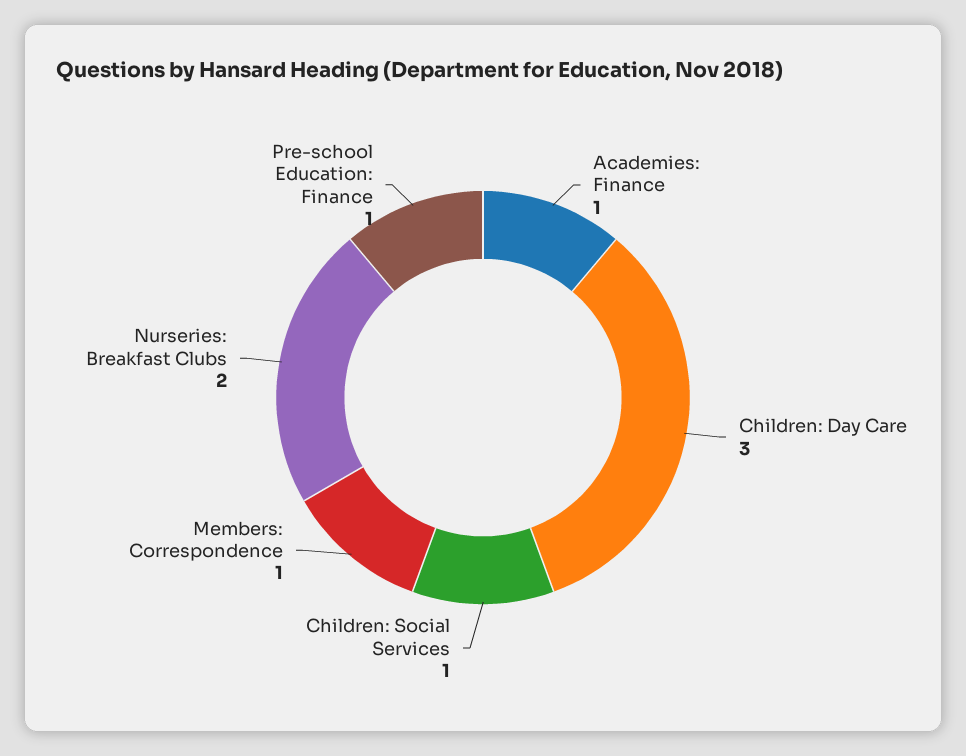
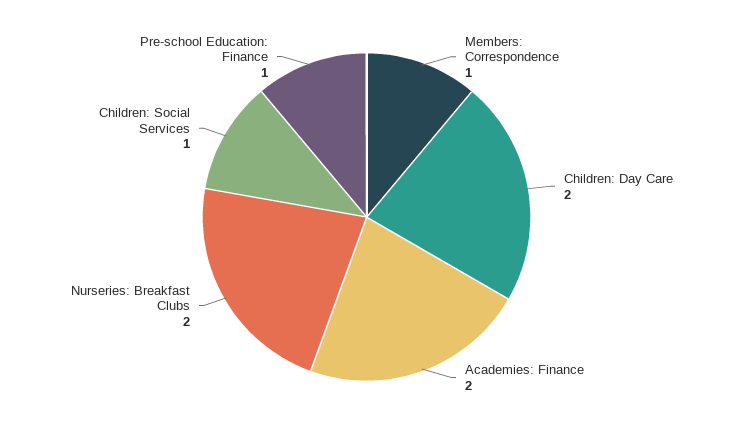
Academies: Finance: 1 -> 2
Children: Day Care: 3 -> 2

